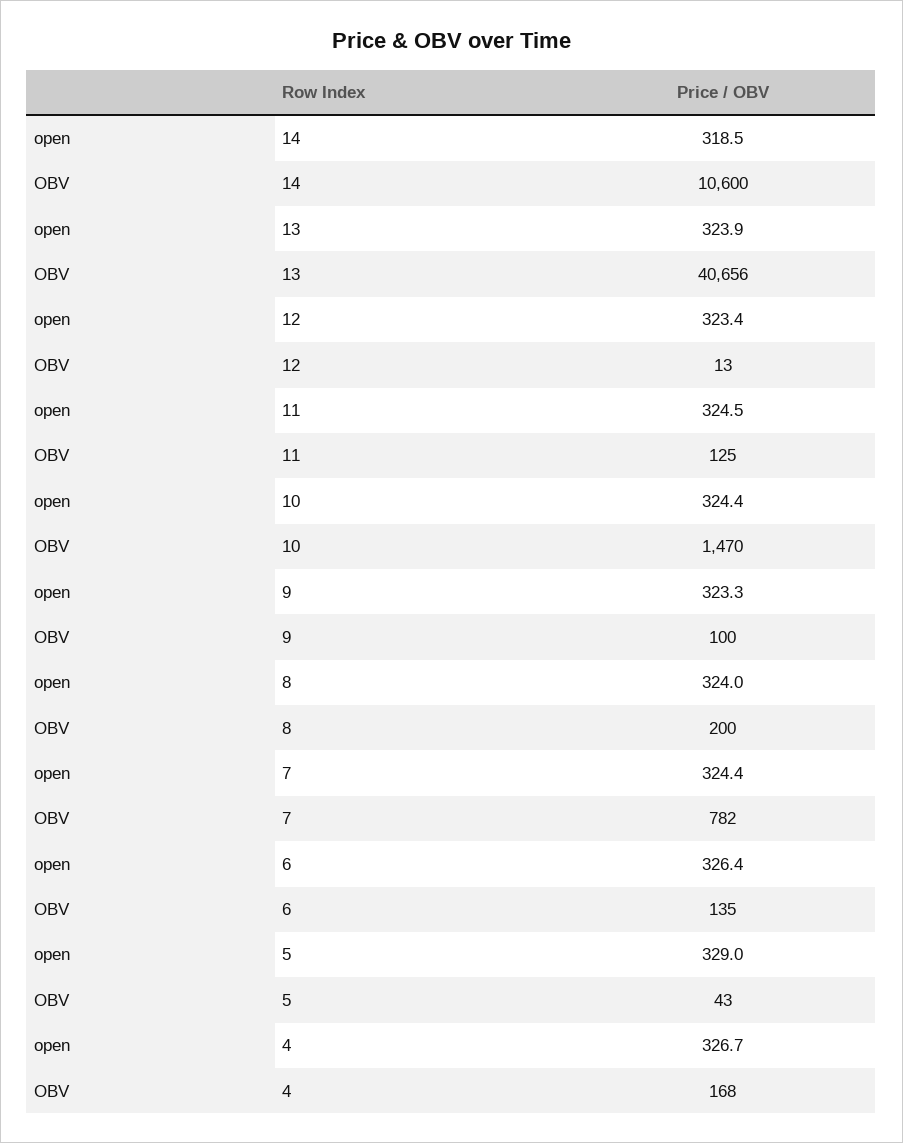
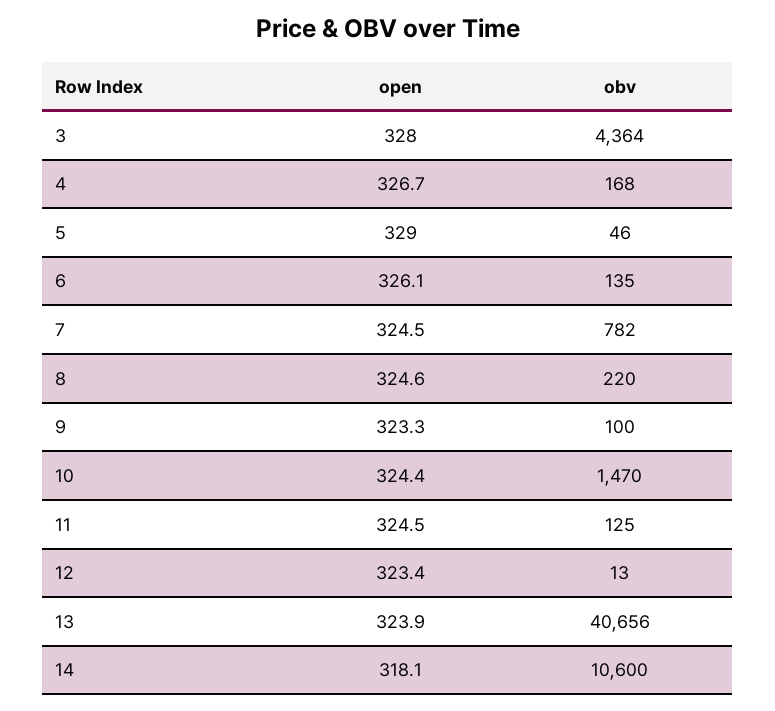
open, 14: 318.5 -> 318.1
open, 8: 324 -> 324.6
OBV, 8: 200 -> 220
open, 7: 324.4 -> 324.5
open, 6: 326.4 -> 326.1
OBV, 5: 43 -> 46
open, 3: none -> 328
OBV, 3: none -> 4364

